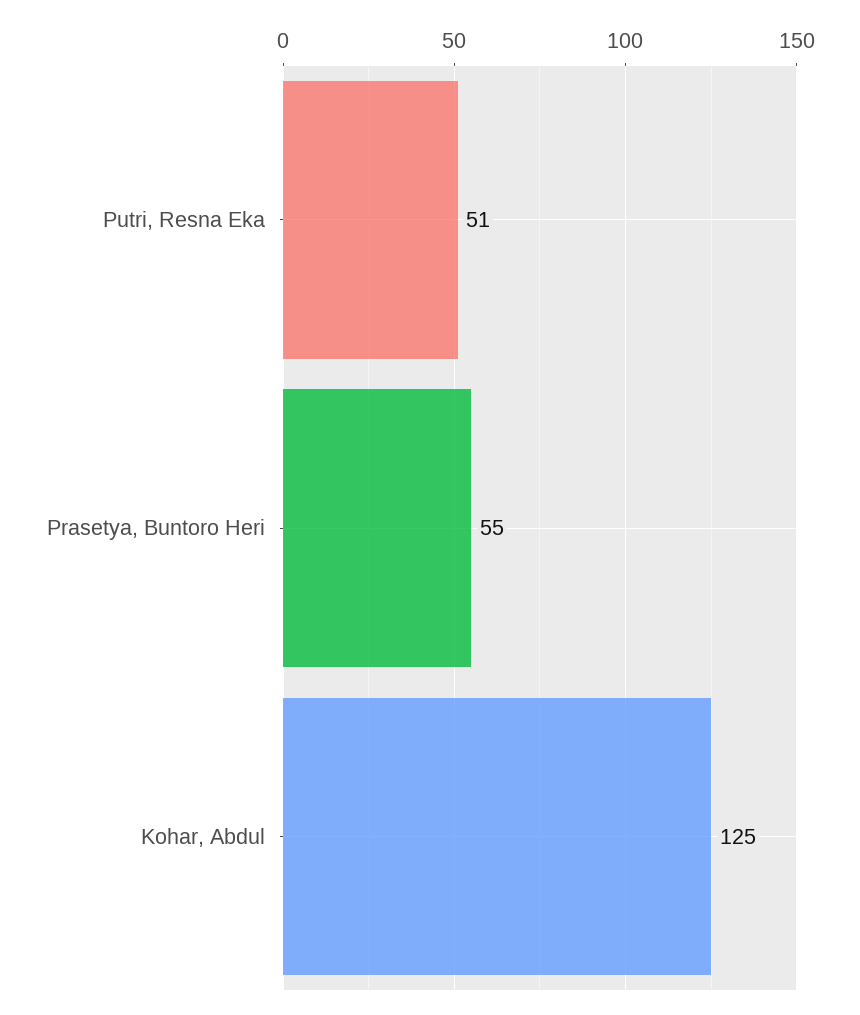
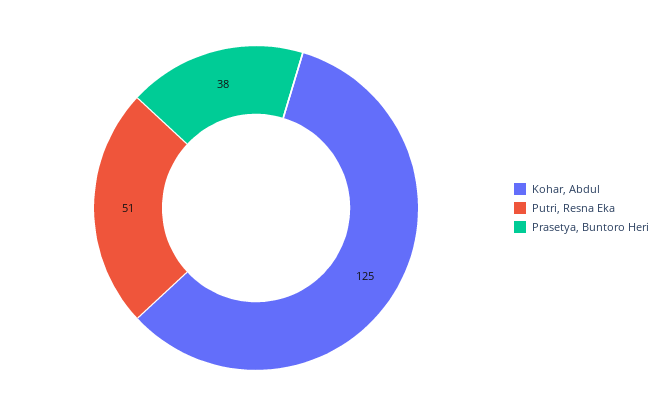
Prasetya, Buntoro Heri: 55 -> 38

